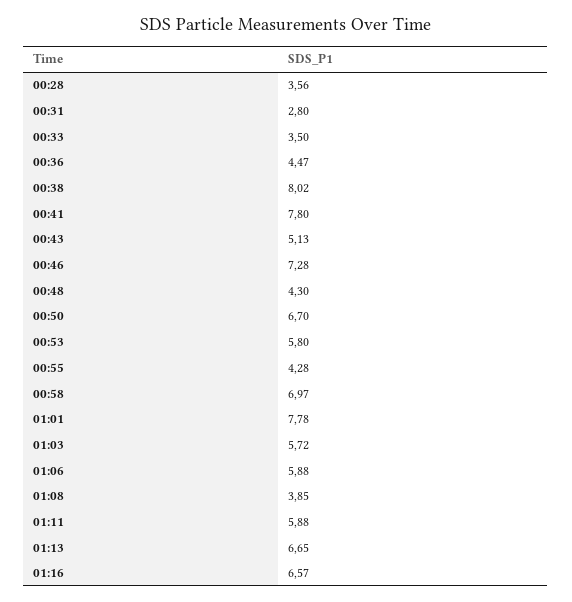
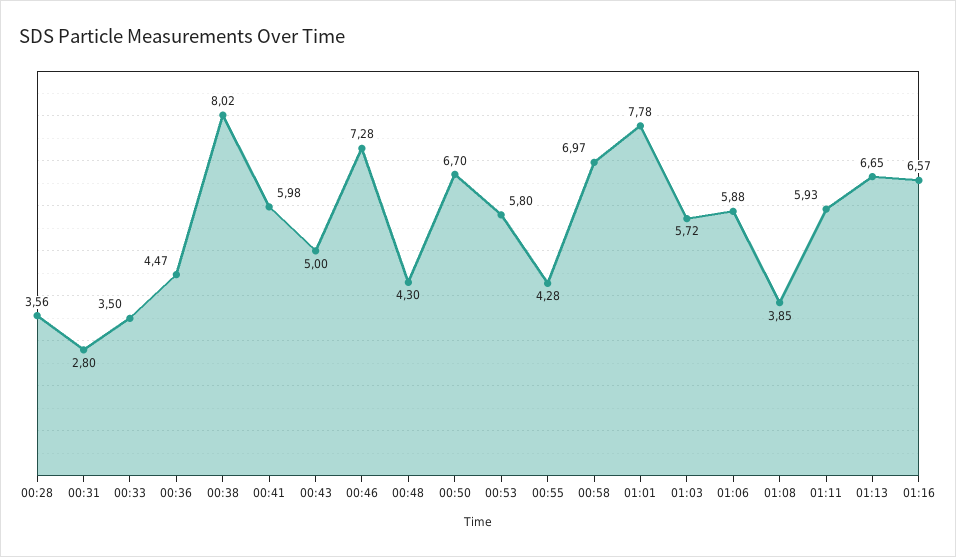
00:41: 7.8 -> 5.98
00:43: 5.13 -> 5
01:11: 5.88 -> 5.93

